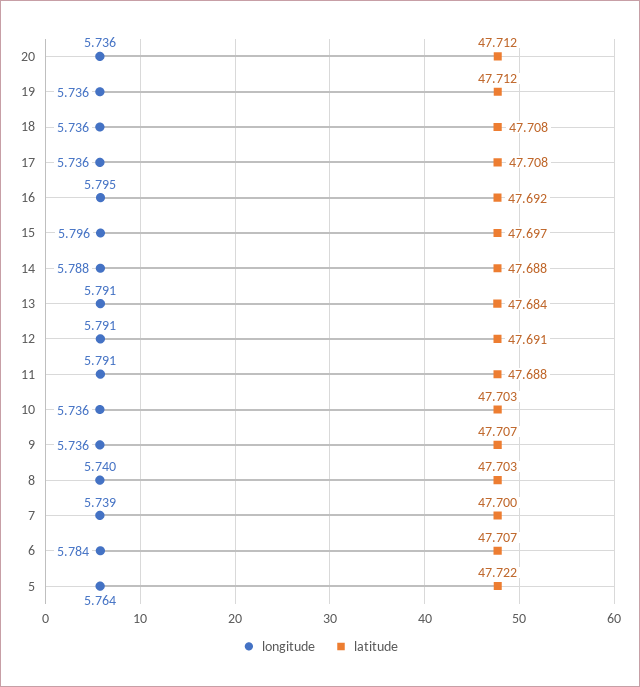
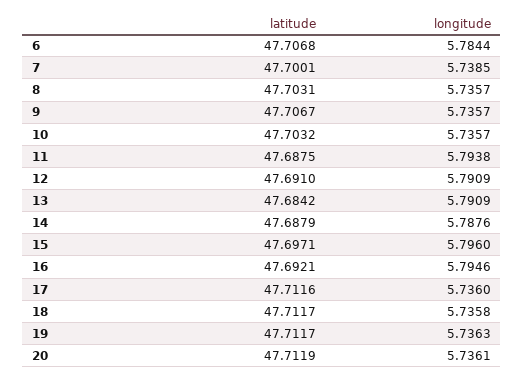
latitude, 18: 47.708 -> 47.7117
latitude, 17: 47.708 -> 47.7116
longitude, 11: 5.791 -> 5.7938
longitude, 8: 5.74 -> 5.7357
longitude, 5: 5.764 -> none
latitude, 5: 47.722 -> none

